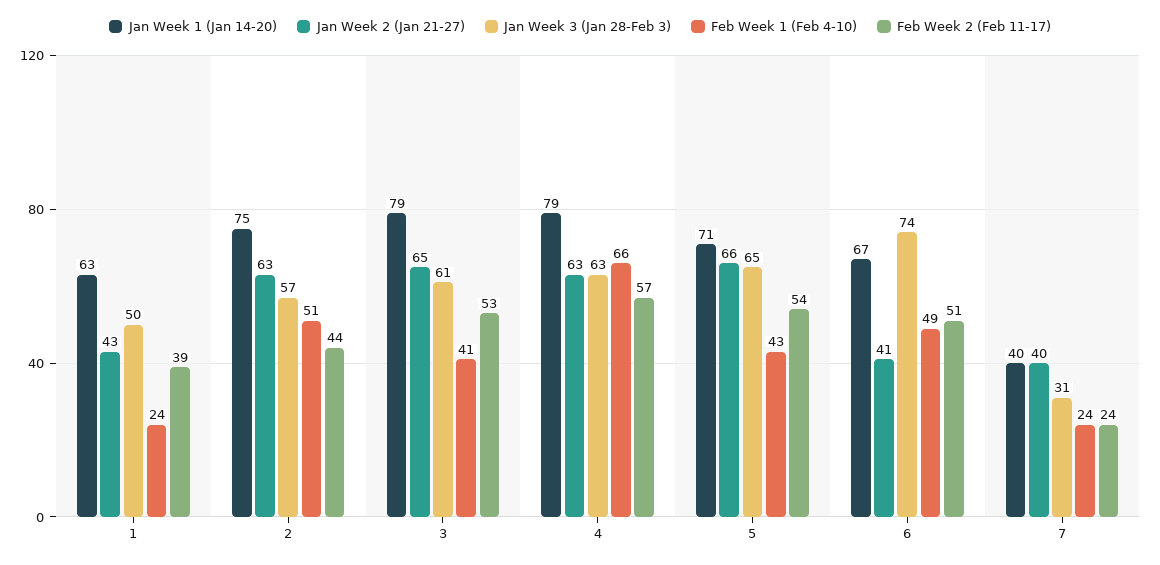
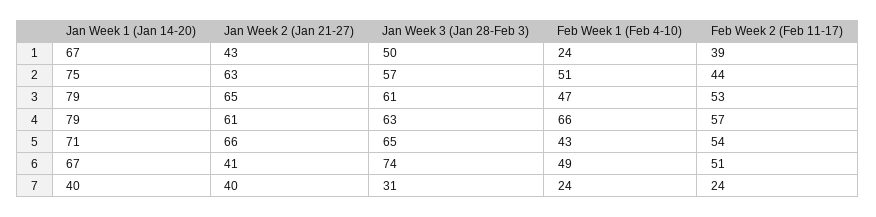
Jan Week 1 (Jan 14-20), 1: 63 -> 67
Feb Week 1 (Feb 4-10), 3: 41 -> 47
Jan Week 2 (Jan 21-27), 4: 63 -> 61

